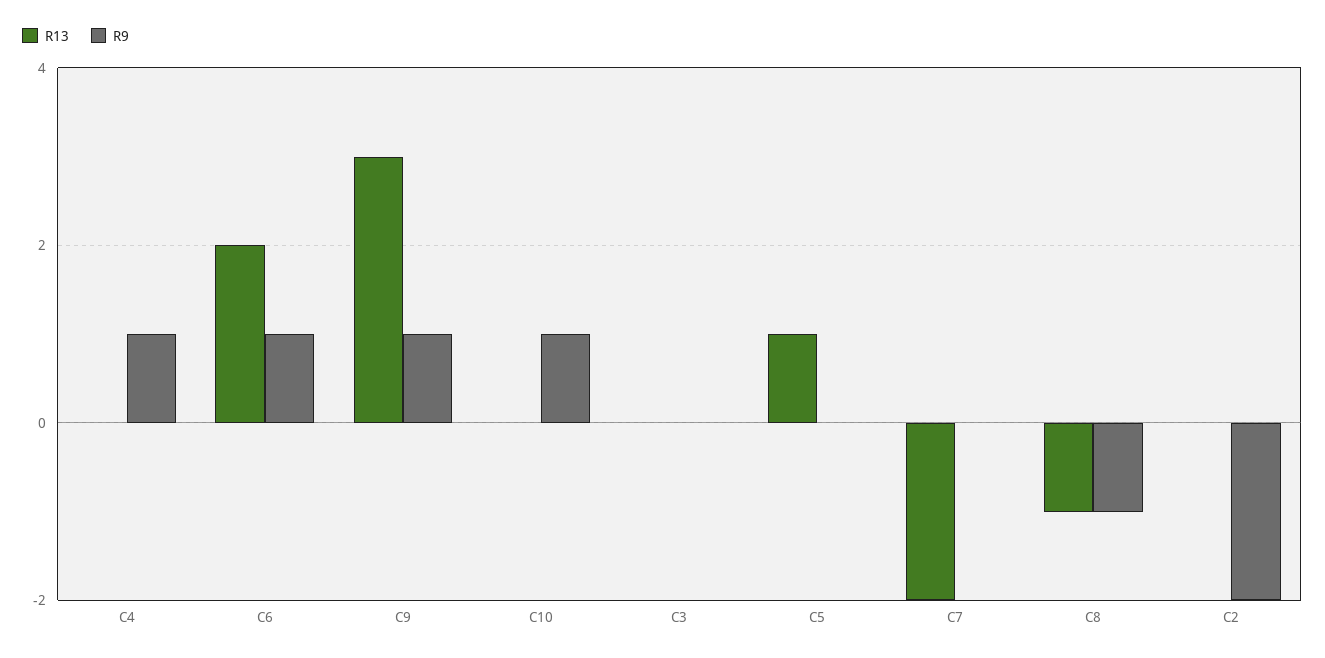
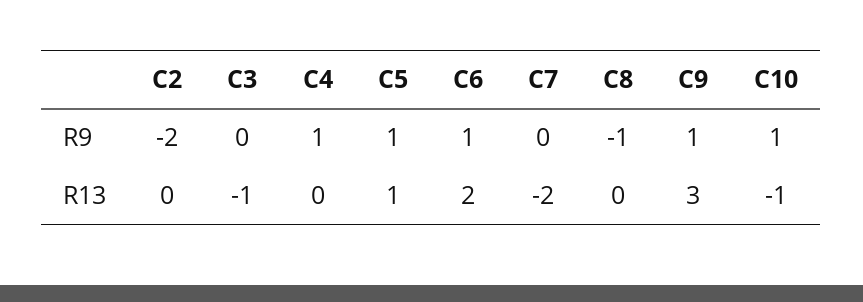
R13, C10: 0 -> -1
R13, C3: 0 -> -1
R9, C5: 0 -> 1
R13, C8: -1 -> 0

